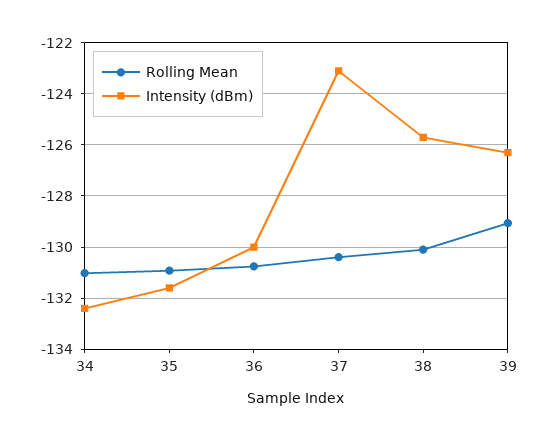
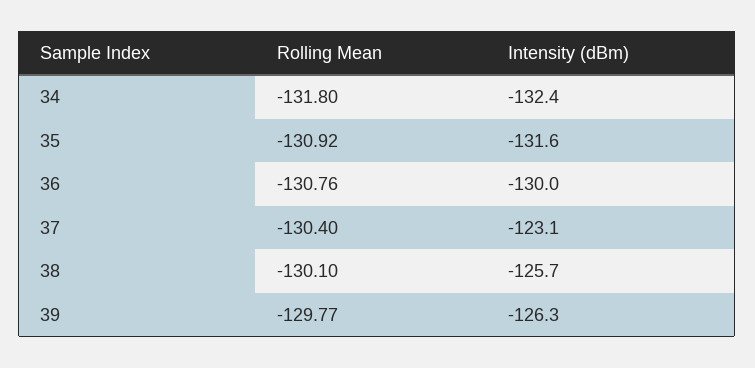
Rolling Mean, 34: -131 -> -131.8
Rolling Mean, 39: -129 -> -129.77

